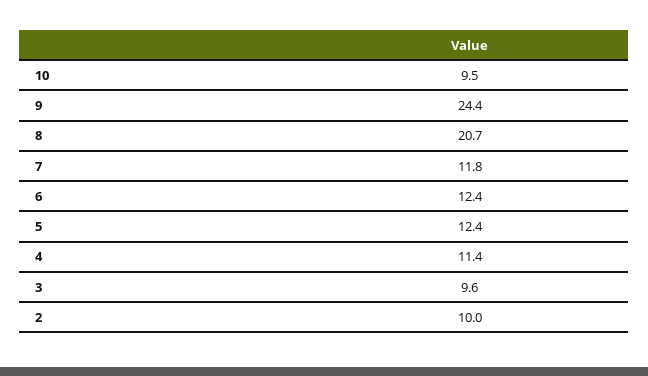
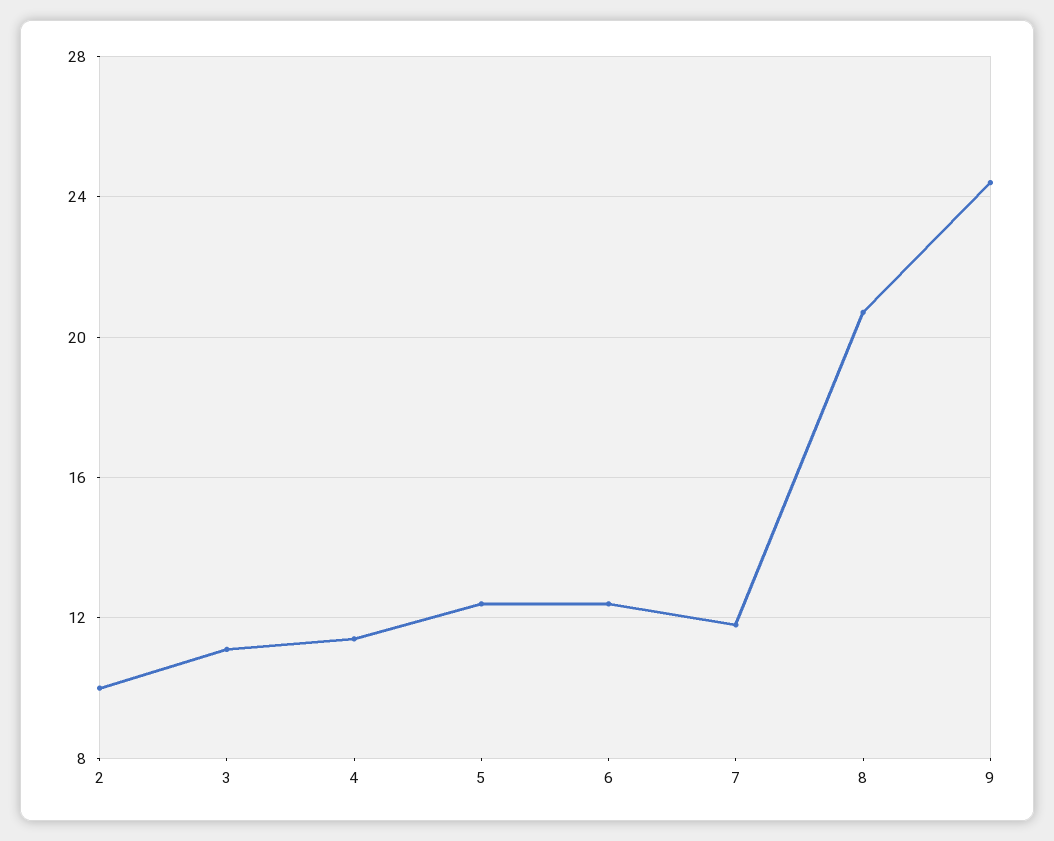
10: 9.5 -> none
3: 9.6 -> 11

